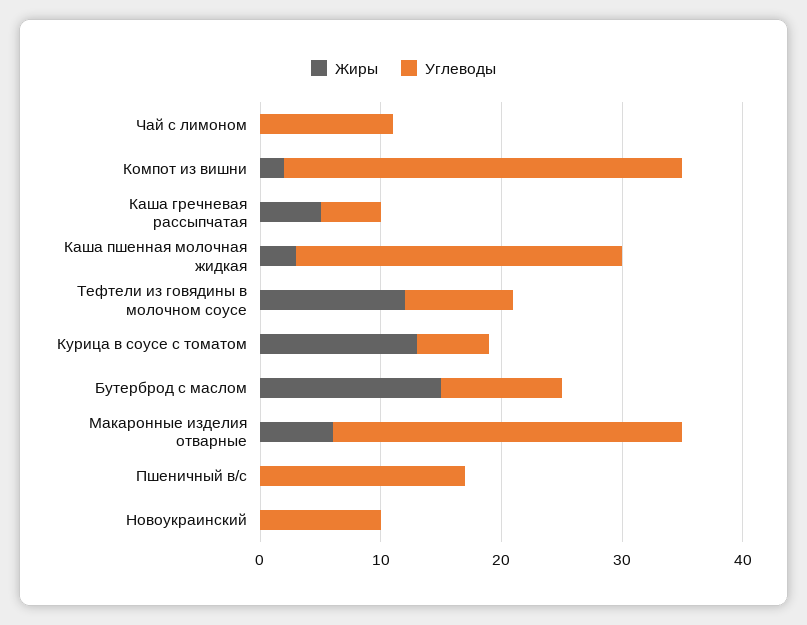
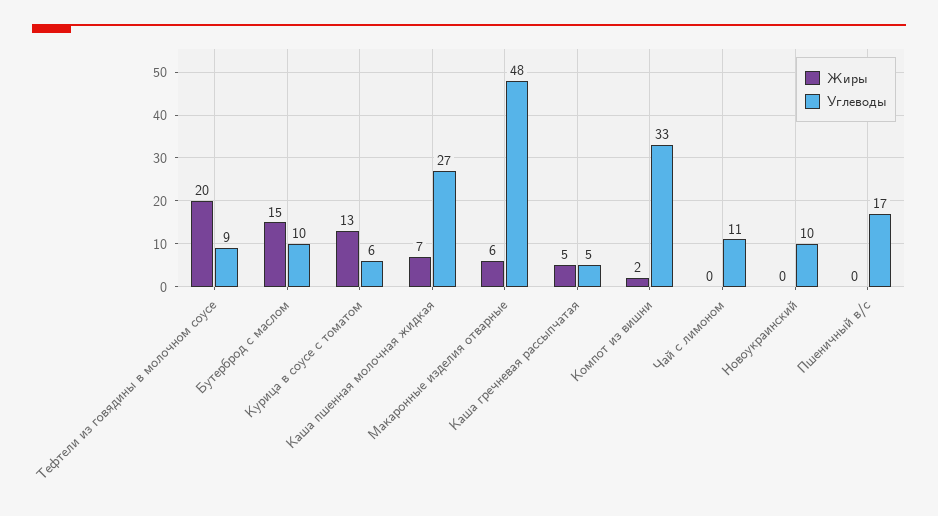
Жиры, Каша пшенная молочная жидкая: 3 -> 7
Жиры, Тефтели из говядины в молочном соусе: 12 -> 20
Углеводы, Макаронные изделия отварные: 29 -> 48

